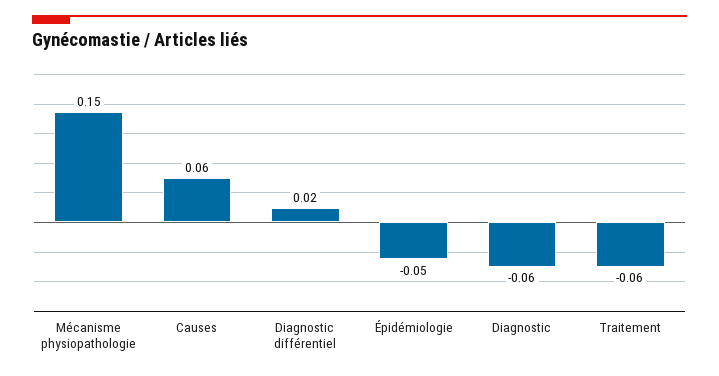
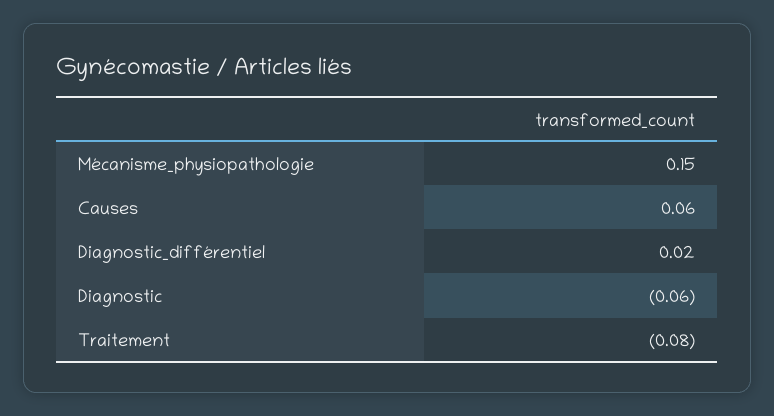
Épidémiologie: -0.05 -> none
Traitement: -0.06 -> -0.08

